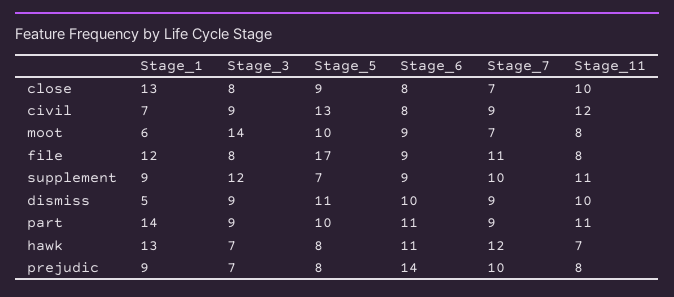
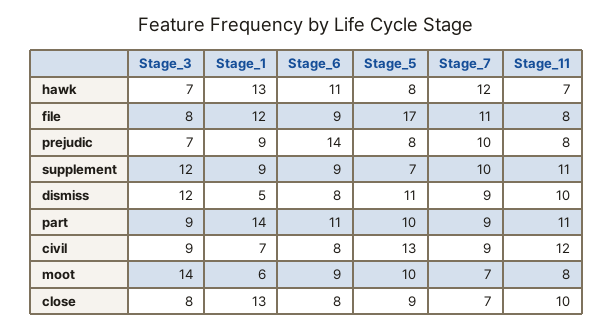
Stage_3, dismiss: 9 -> 12
Stage_6, dismiss: 10 -> 8

